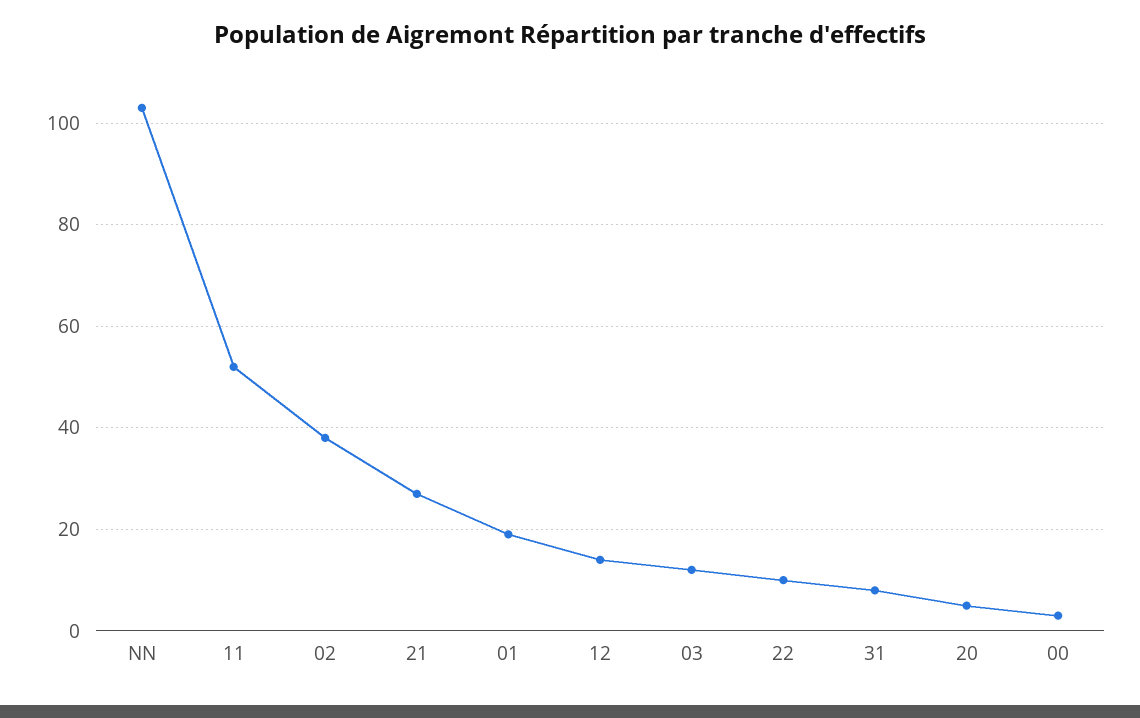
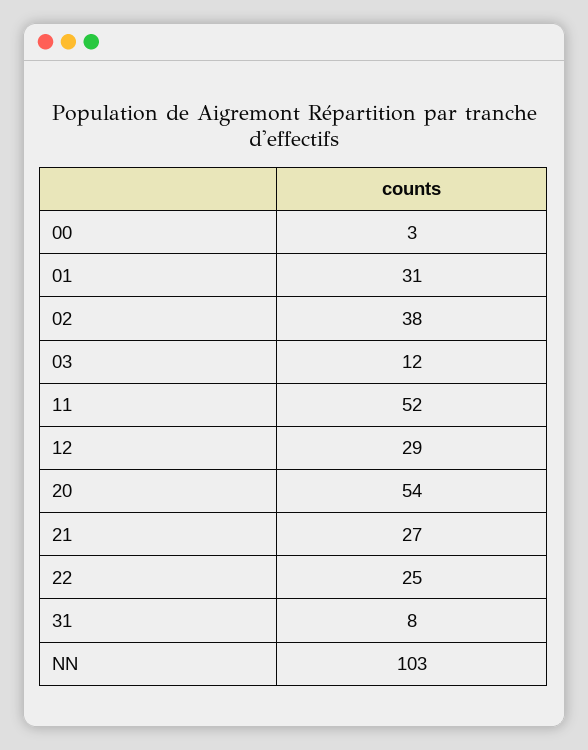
01: 20 -> 31
12: 15 -> 29
22: 10 -> 25
20: 5 -> 54

